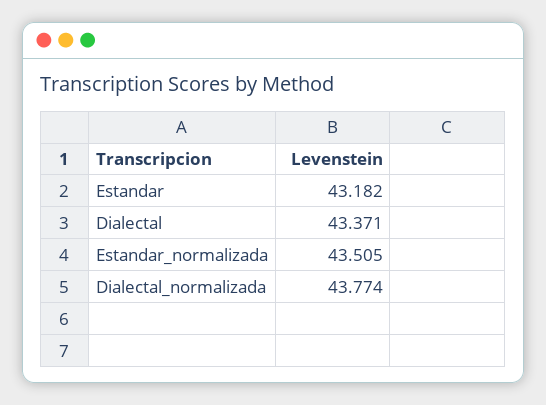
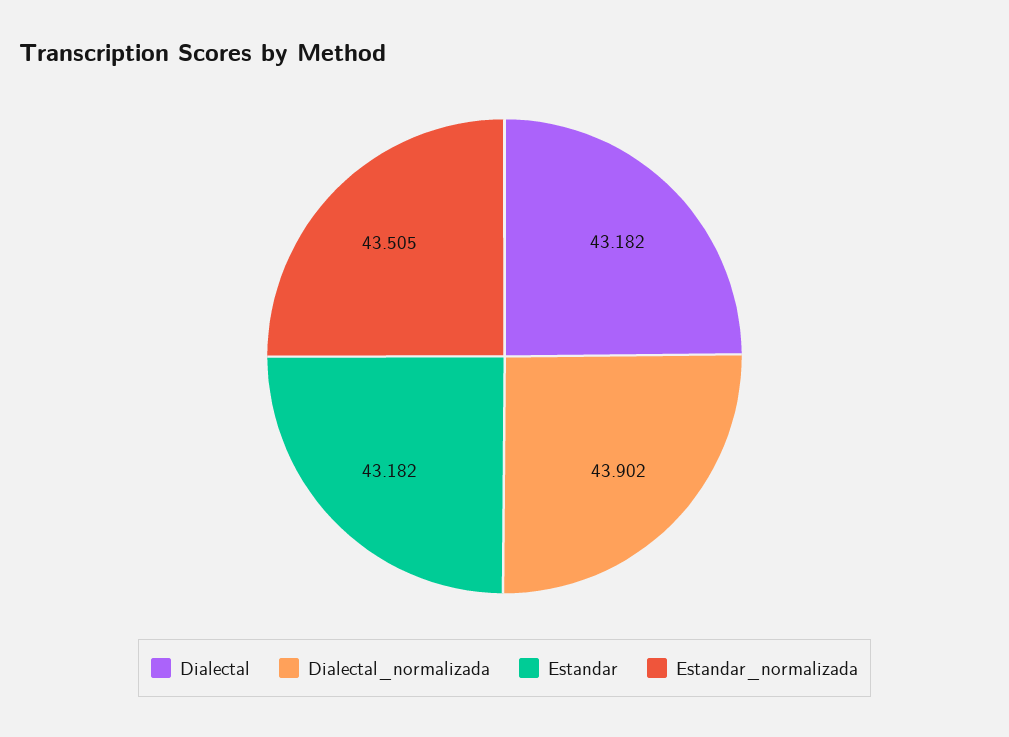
Dialectal: 43.371 -> 43.182
Dialectal_normalizada: 43.774 -> 43.902

